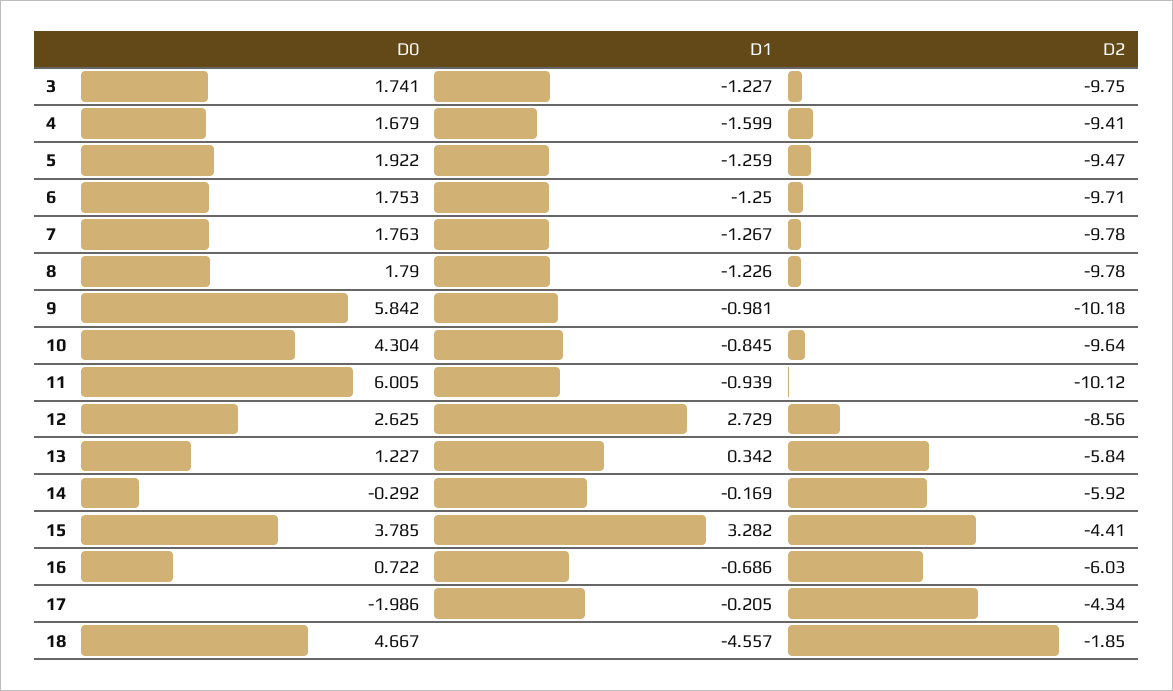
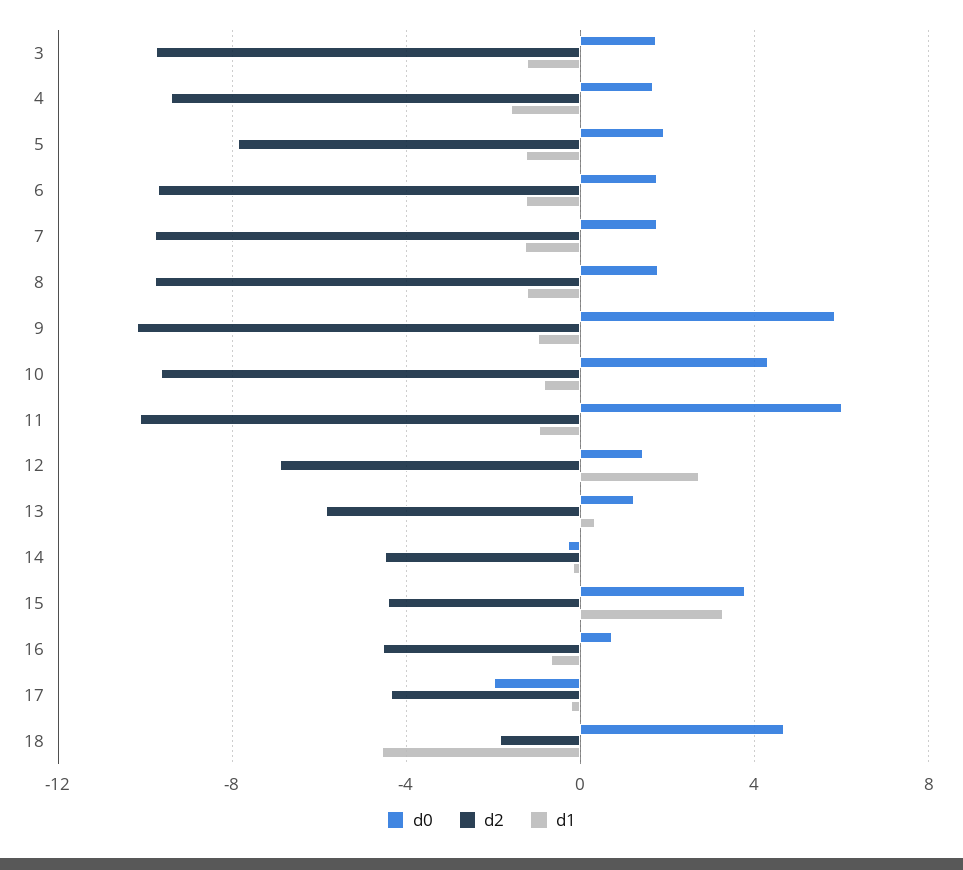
D2, 5: -9.47 -> -8
D0, 12: 2.625 -> 1.5
D2, 12: -8.56 -> -7
D2, 14: -5.92 -> -4.5
D2, 16: -6.03 -> -4.5

